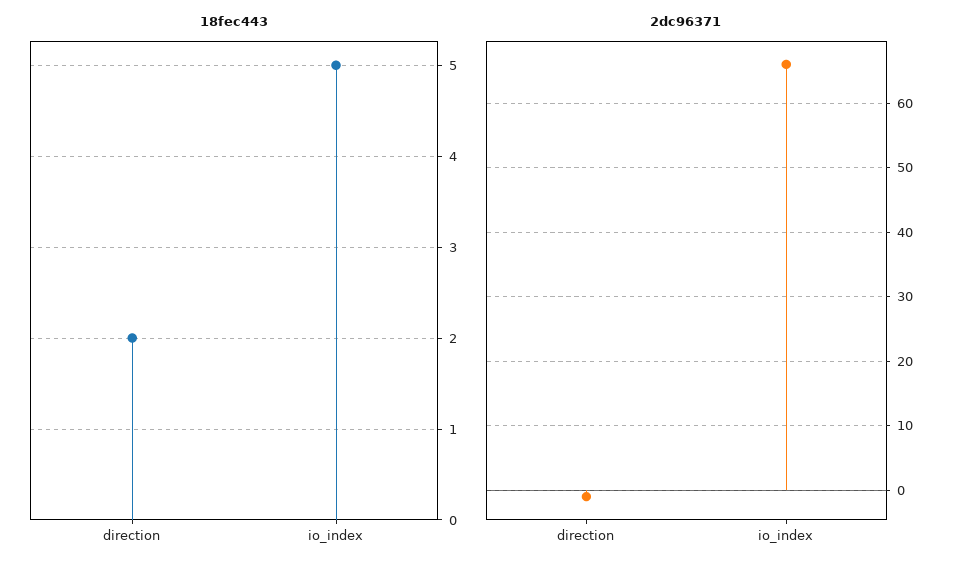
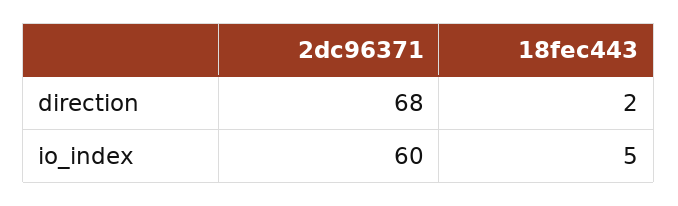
2dc96371, direction: -1 -> 68
2dc96371, io_index: 66 -> 60

